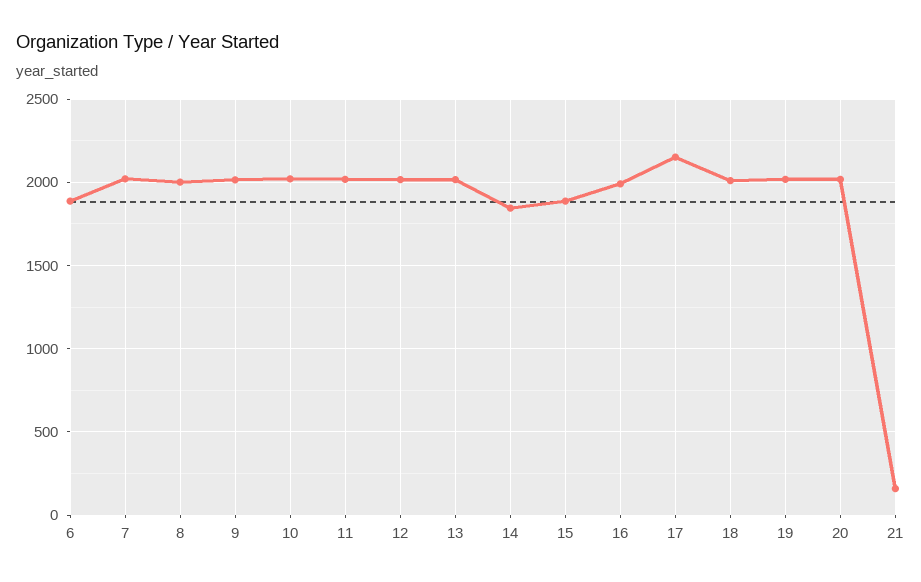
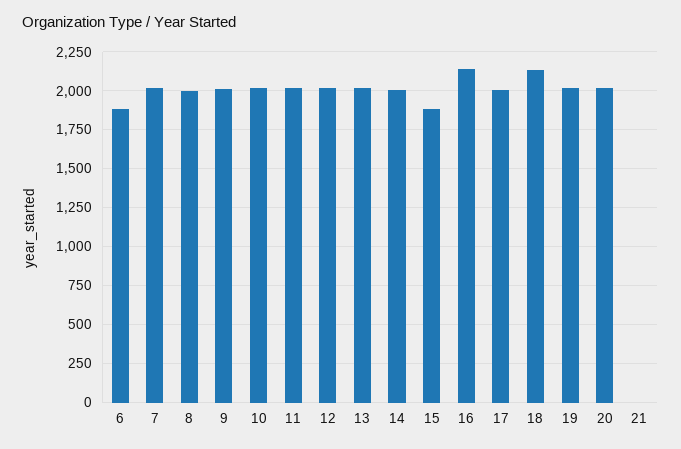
14: 1850 -> 2000
16: 2000 -> 2150
17: 2150 -> 2000
18: 2000 -> 2150
21: 150 -> 0

